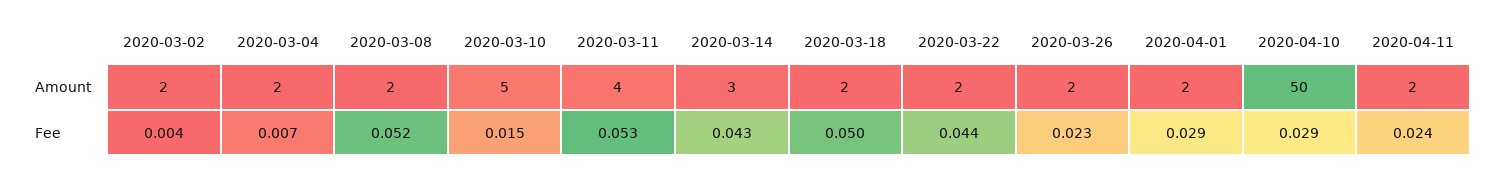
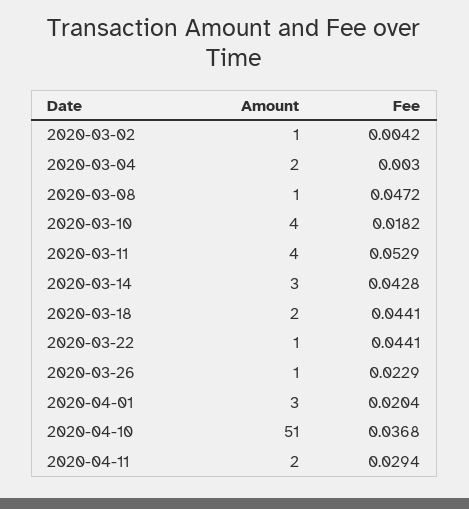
2020-03-02, Amount: 2 -> 1
2020-03-08, Amount: 2 -> 1
2020-03-10, Amount: 5 -> 4
2020-03-22, Amount: 2 -> 1
2020-03-26, Amount: 2 -> 1
2020-04-01, Amount: 2 -> 3
2020-04-10, Amount: 50 -> 51
2020-03-04, Fee: 0.007 -> 0.003
2020-03-08, Fee: 0.052 -> 0.0472
2020-03-10, Fee: 0.015 -> 0.0182
2020-03-18, Fee: 0.05 -> 0.0441
2020-04-01, Fee: 0.029 -> 0.0204
2020-04-10, Fee: 0.029 -> 0.0368
2020-04-11, Fee: 0.024 -> 0.0294

